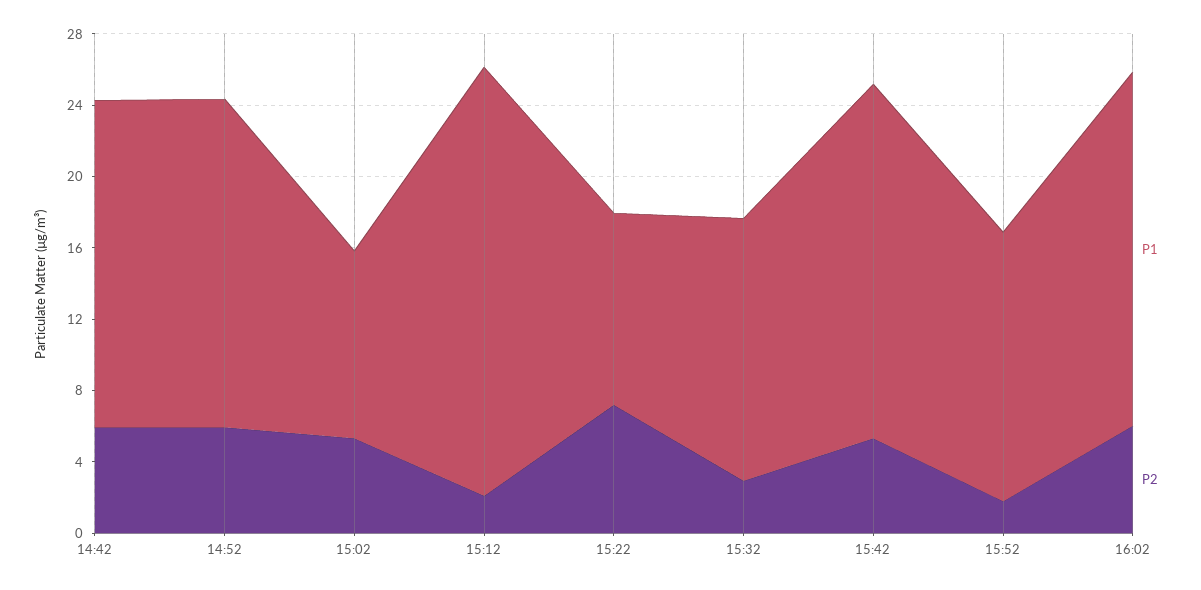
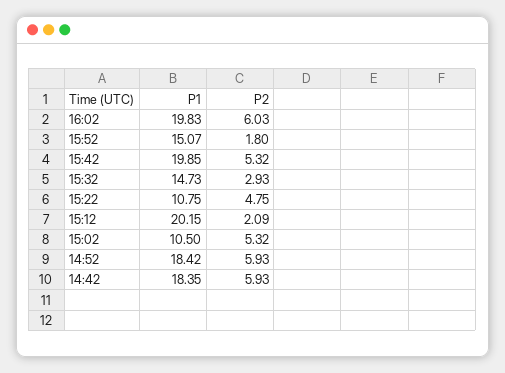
P1, 15:12: 24 -> 20.15
P2, 15:22: 7 -> 4.75

